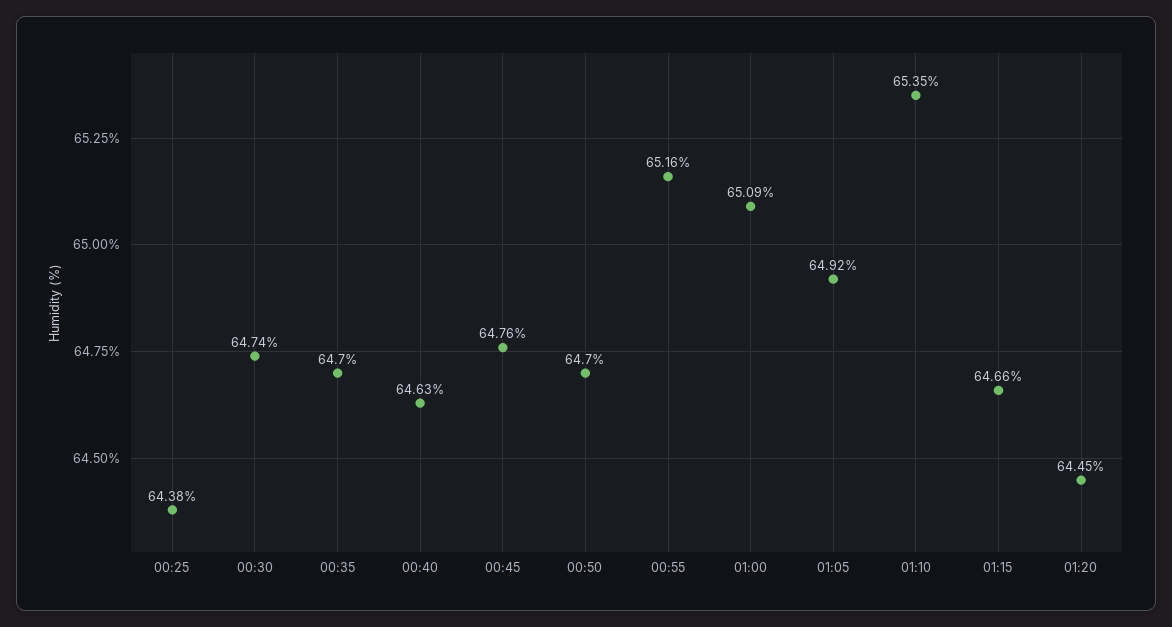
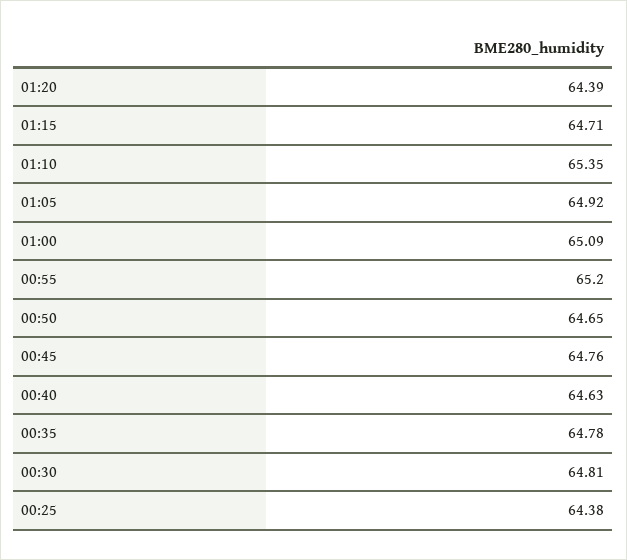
00:30: 64.74 -> 64.81
00:35: 64.7 -> 64.78
00:50: 64.7 -> 64.65
00:55: 65.16 -> 65.2
01:15: 64.66 -> 64.71
01:20: 64.45 -> 64.39

